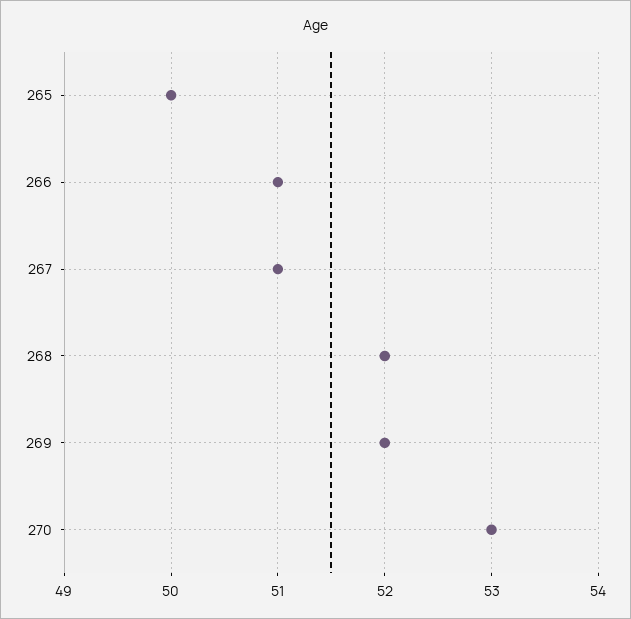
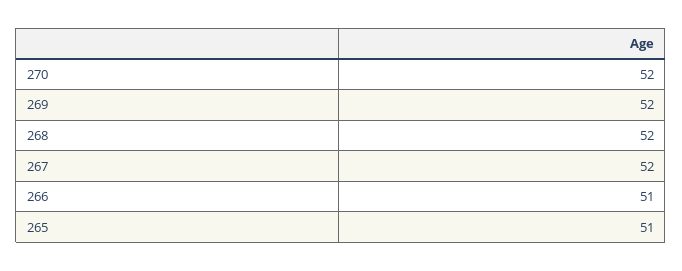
265: 50 -> 51
267: 51 -> 52
270: 53 -> 52

